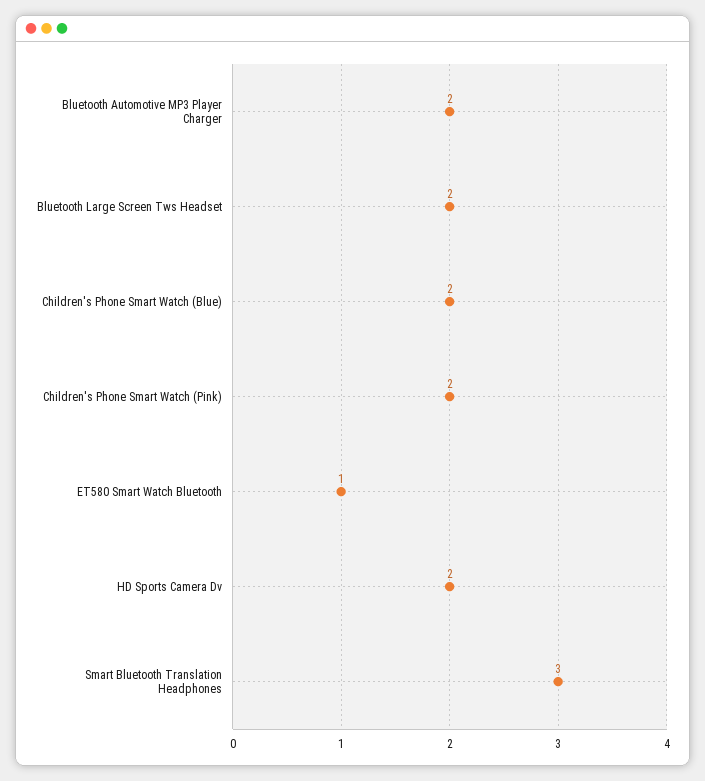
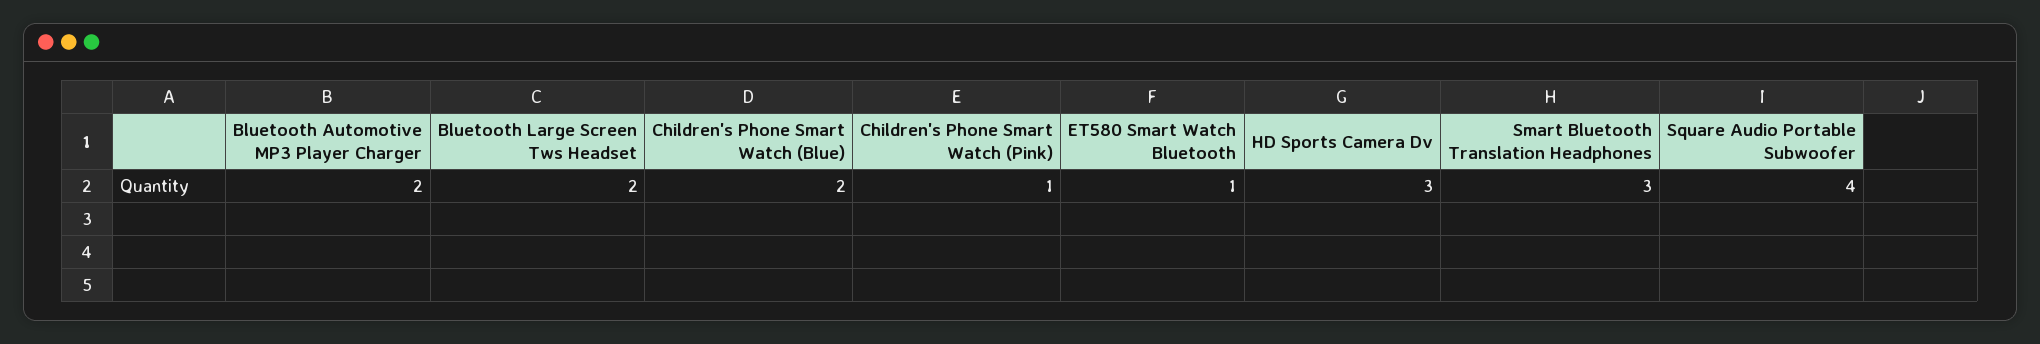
Children's Phone Smart Watch (Pink): 2 -> 1
HD Sports Camera Dv: 2 -> 3
Square Audio Portable Subwoofer: none -> 4

